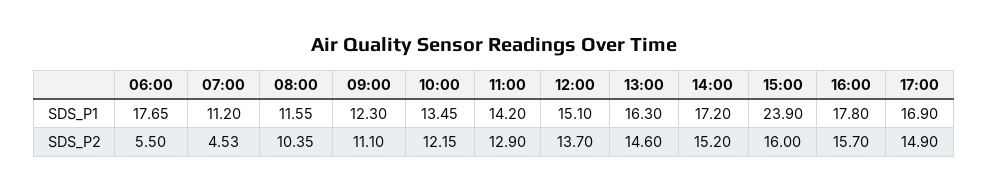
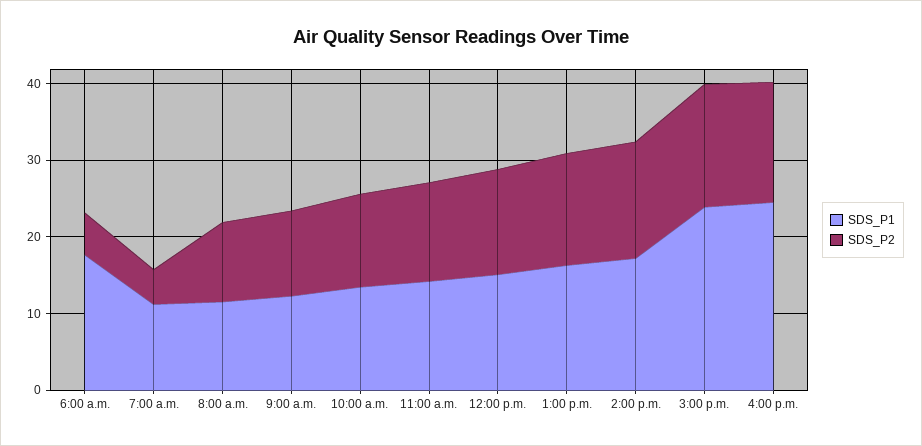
SDS_P1, 16:00: 17.8 -> 24
SDS_P1, 17:00: 16.9 -> none
SDS_P2, 17:00: 14.9 -> none

